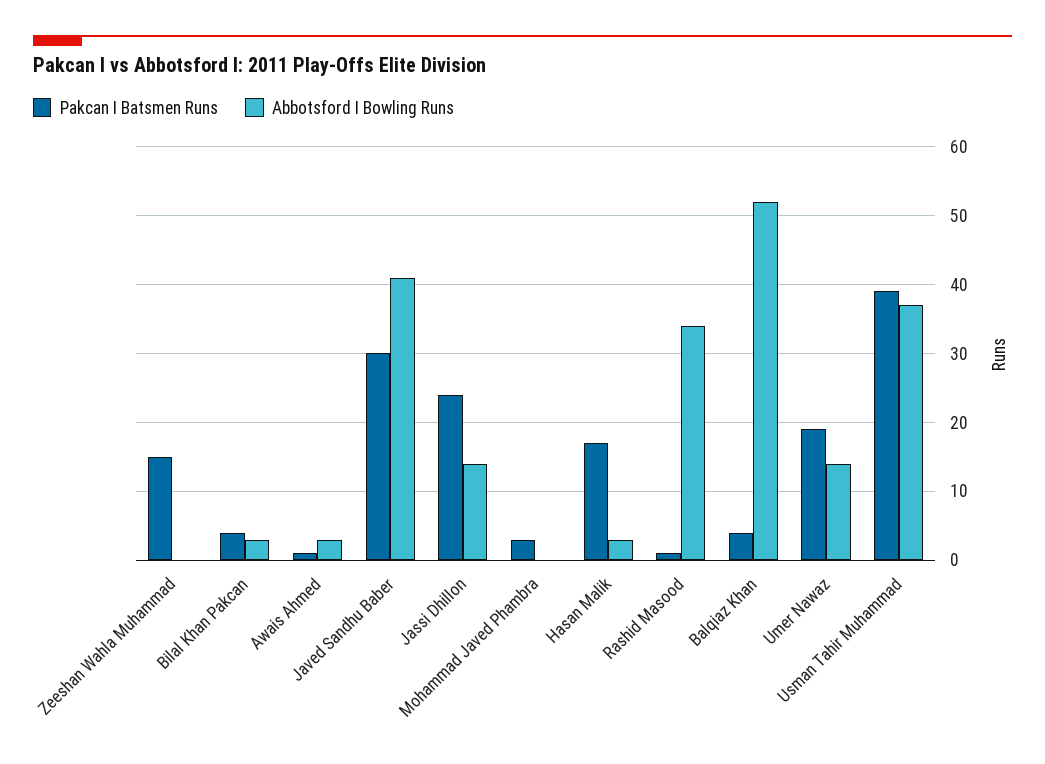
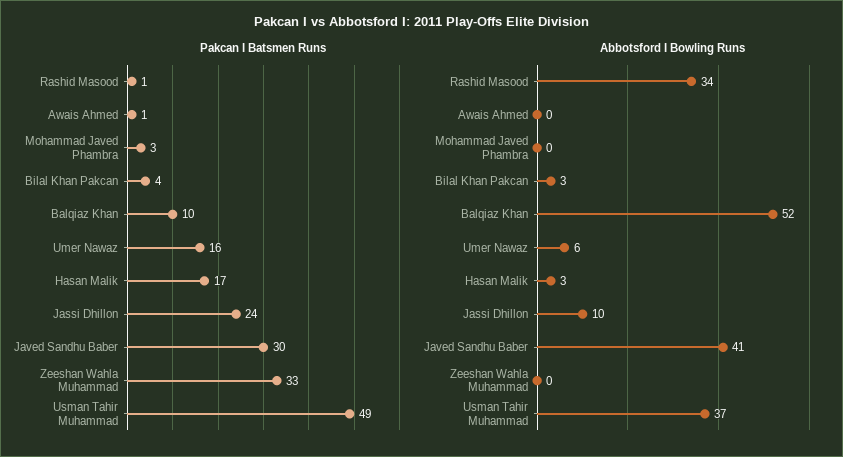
Pakcan I Batsmen Runs, Zeeshan Wahla Muhammad: 15 -> 33
Abbotsford I Bowling Runs, Awais Ahmed: 3 -> 0
Abbotsford I Bowling Runs, Jassi Dhillon: 14 -> 10
Pakcan I Batsmen Runs, Balqiaz Khan: 4 -> 10
Pakcan I Batsmen Runs, Umer Nawaz: 19 -> 16
Abbotsford I Bowling Runs, Umer Nawaz: 14 -> 6
Pakcan I Batsmen Runs, Usman Tahir Muhammad: 39 -> 49

